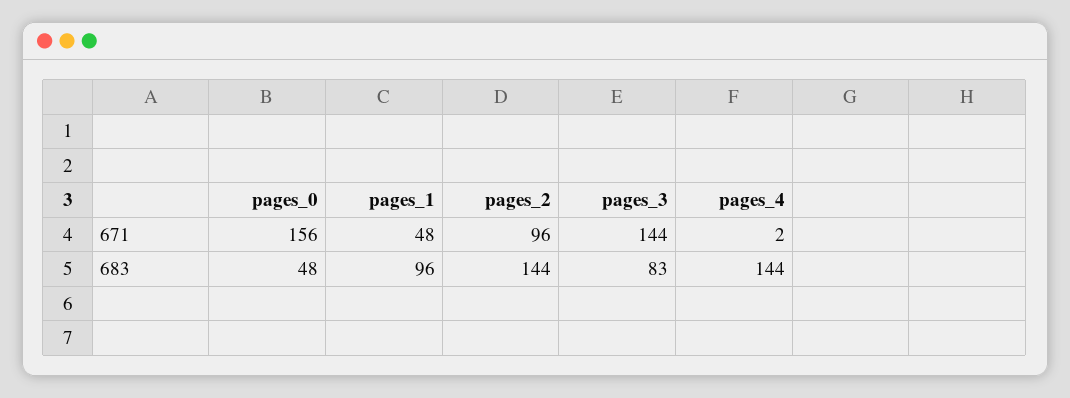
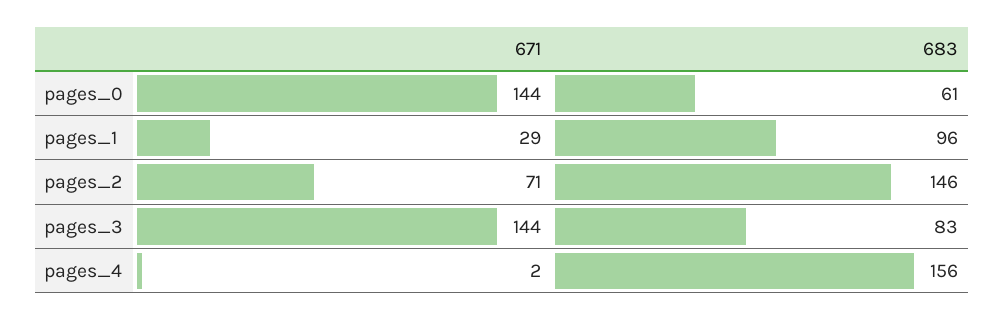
pages_0, 671: 156 -> 144
pages_1, 671: 48 -> 29
pages_2, 671: 96 -> 71
pages_0, 683: 48 -> 61
pages_2, 683: 144 -> 146
pages_4, 683: 144 -> 156

